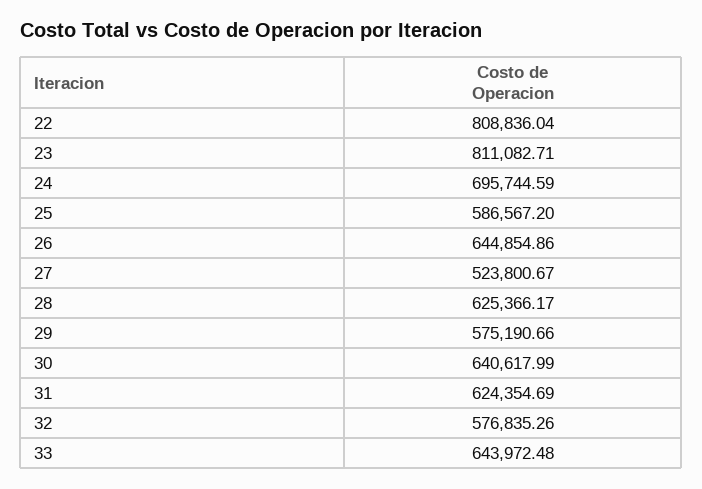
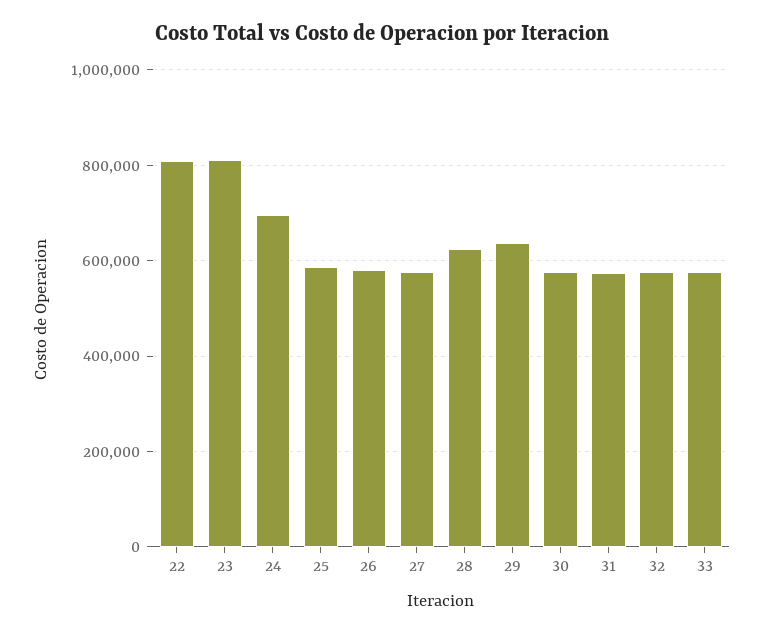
26: 644854.86 -> 580000
27: 523800.67 -> 580000
29: 575190.66 -> 640000
30: 640617.99 -> 580000
31: 624354.69 -> 580000
33: 643972.48 -> 580000

